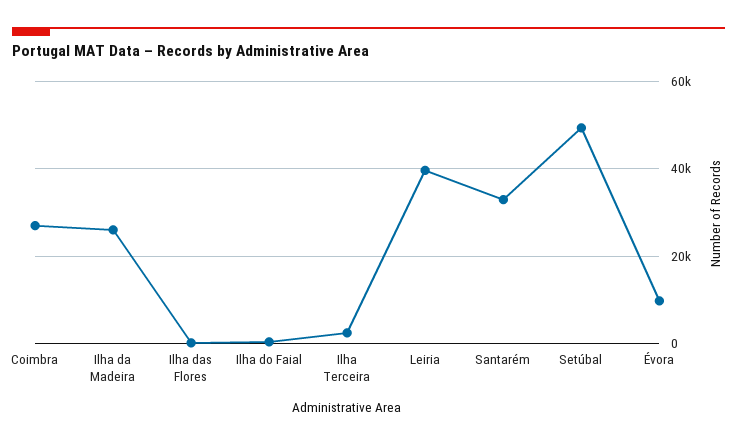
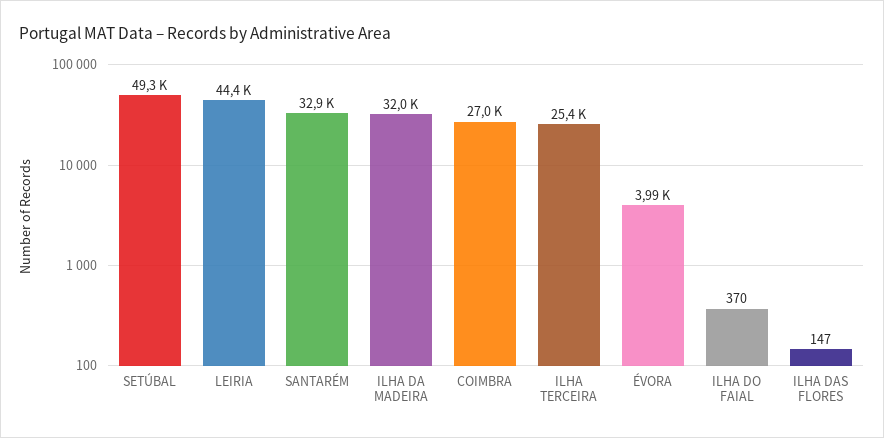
Ilha da Madeira: 26000 -> 32000
Ilha Terceira: 2000 -> 25400
Leiria: 40000 -> 44400
Évora: 10000 -> 3990

